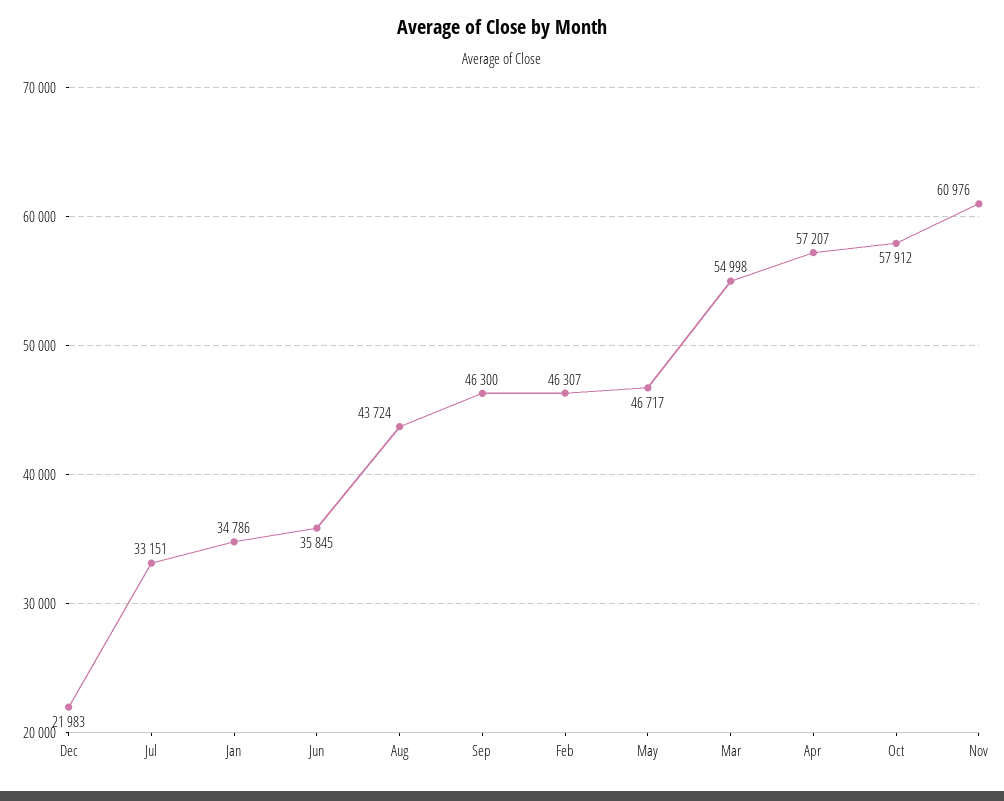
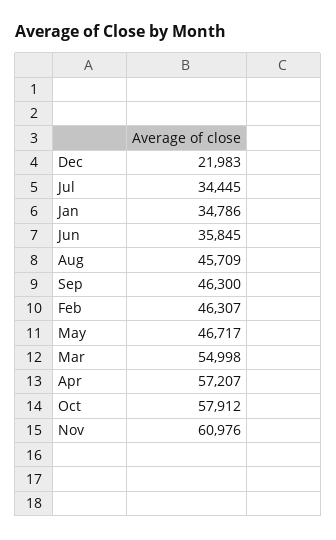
Jul: 33151 -> 34445
Aug: 43724 -> 45709

